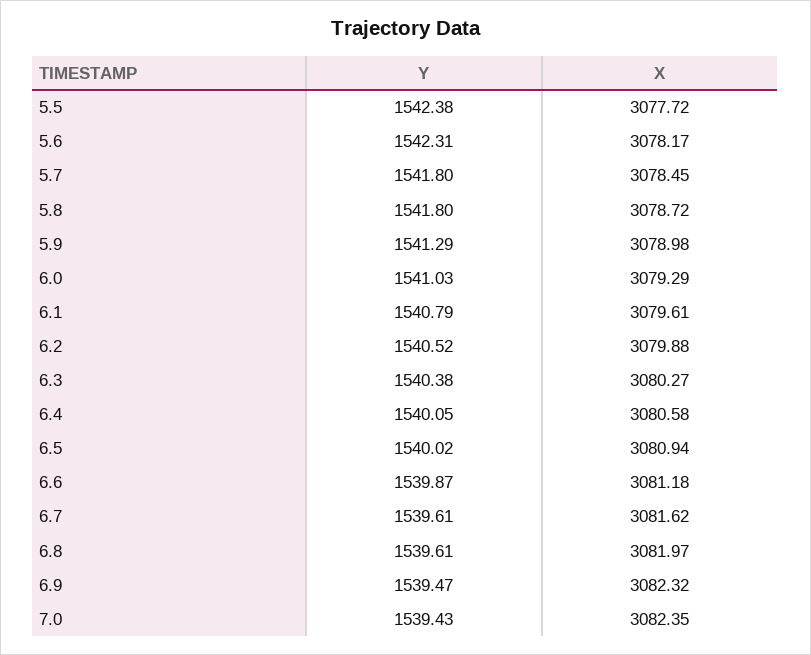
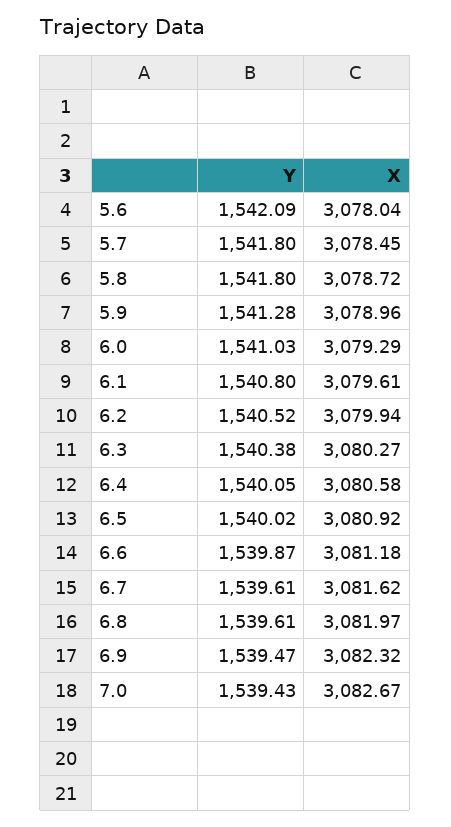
Y, 5.5: 1542.38 -> none
X, 5.5: 3077.72 -> none
Y, 5.6: 1542.31 -> 1542.09
X, 5.6: 3078.17 -> 3078.04
Y, 5.9: 1541.29 -> 1541.28
X, 5.9: 3078.98 -> 3078.96
Y, 6.1: 1540.79 -> 1540.8
X, 6.2: 3079.88 -> 3079.94
X, 6.5: 3080.94 -> 3080.92
X, 7.0: 3082.35 -> 3082.67

